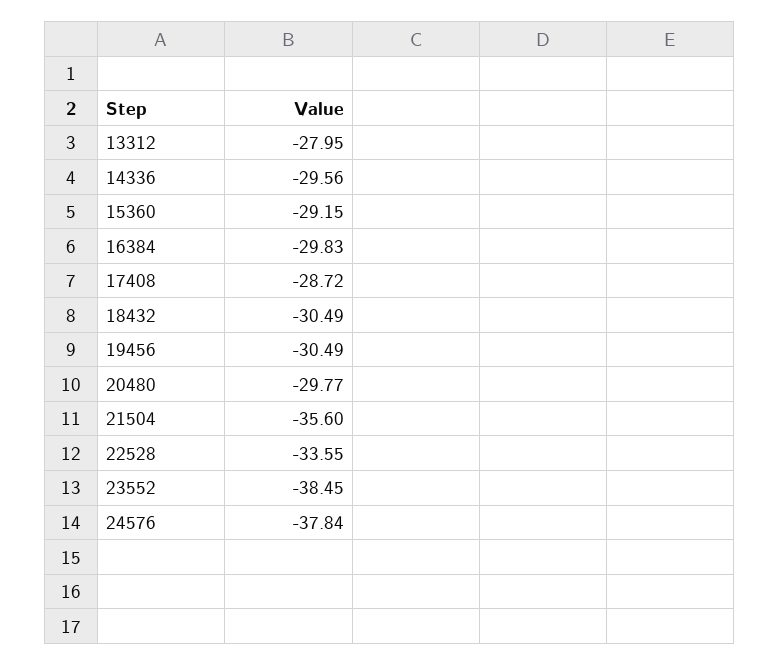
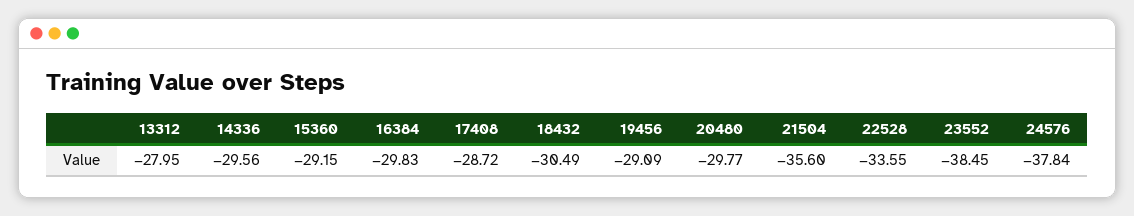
19456: -30.49 -> -29.09

